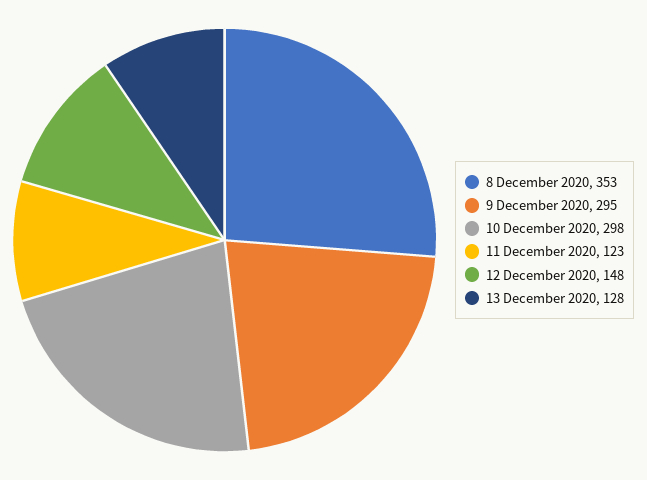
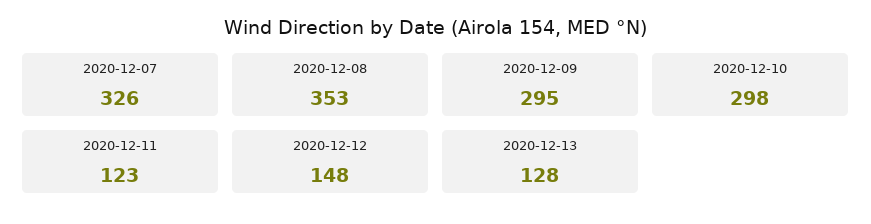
2020-12-07: none -> 326

